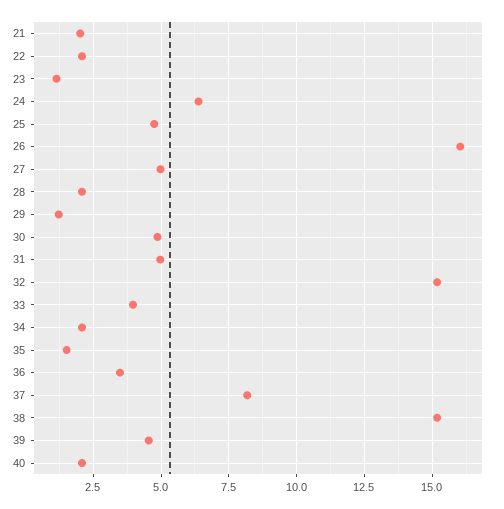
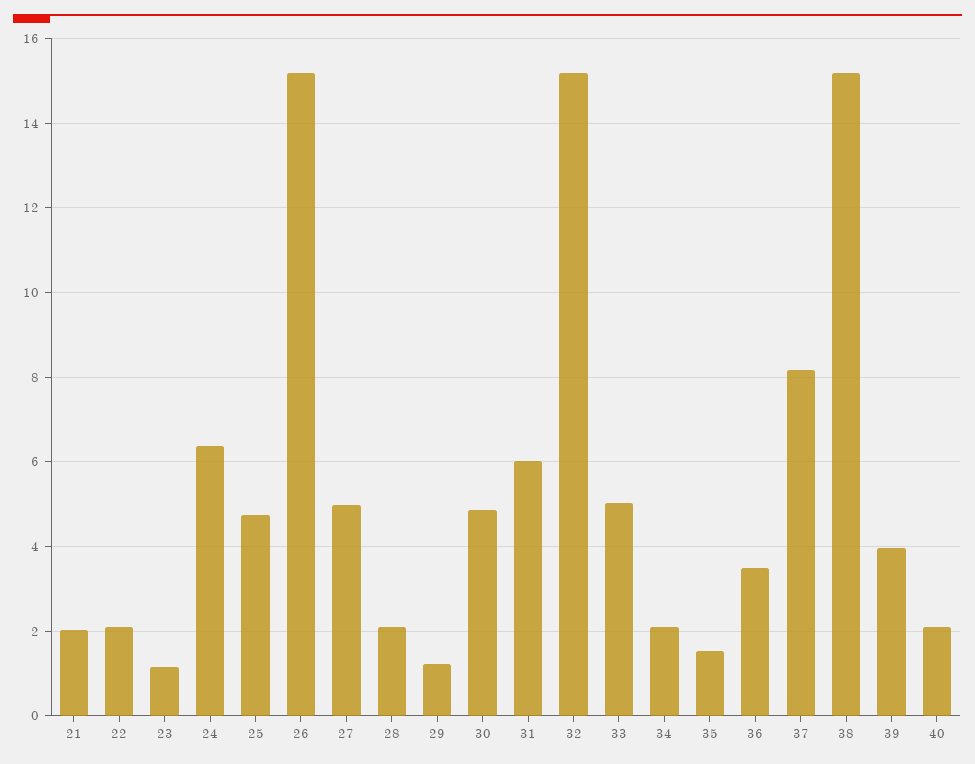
26: 16 -> 15.2
31: 5 -> 6
33: 4 -> 5
39: 4.5 -> 4

